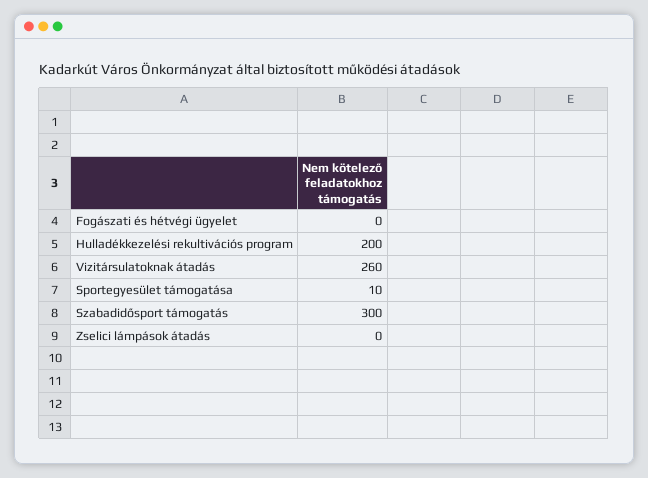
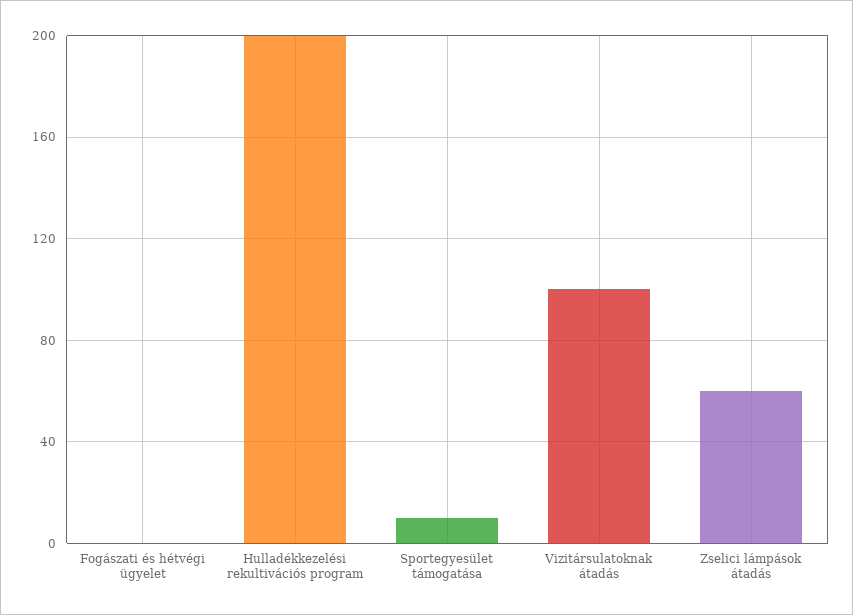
Vizitársulatoknak átadás: 260 -> 100
Szabadidősport támogatás: 300 -> none
Zselici lámpások átadás: 0 -> 60

